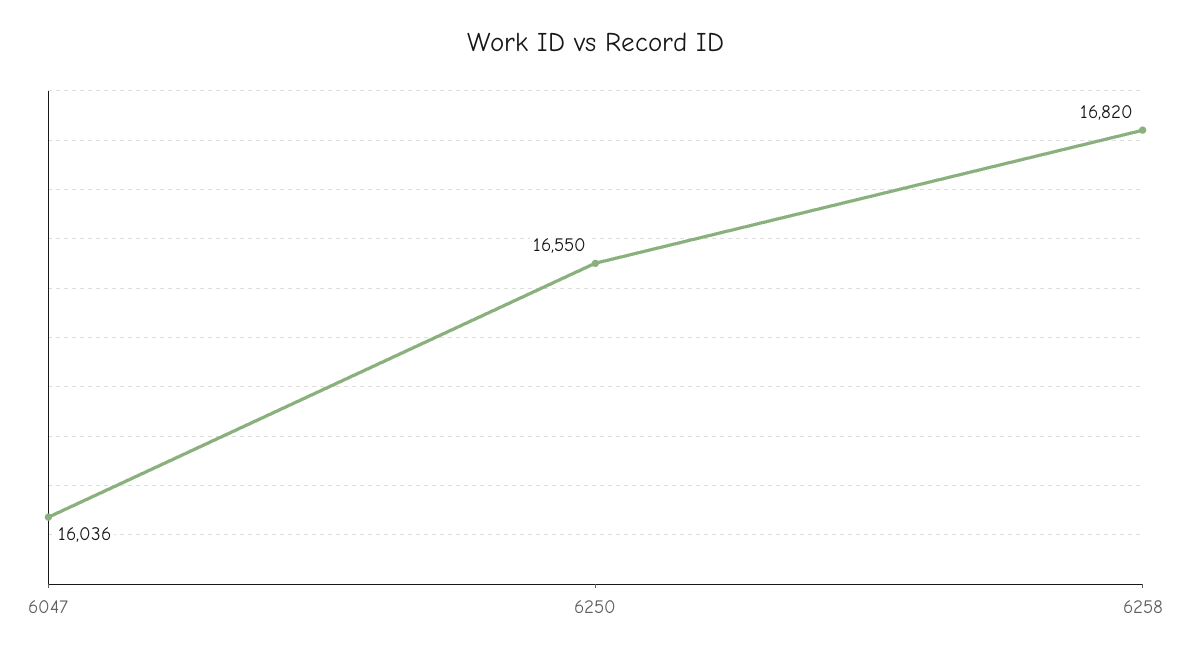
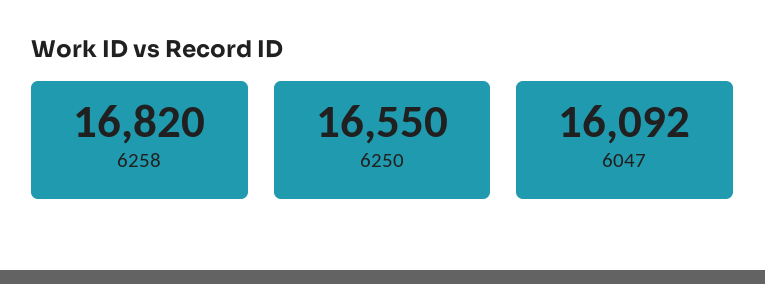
6047: 16036 -> 16092

